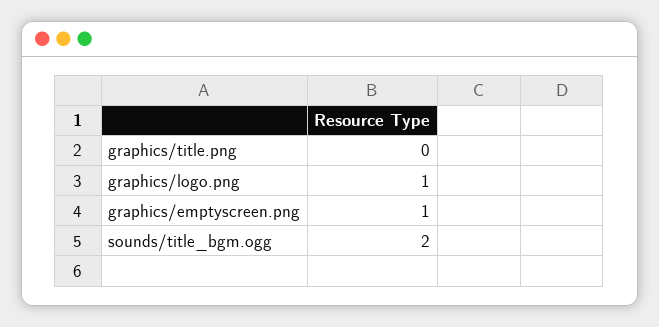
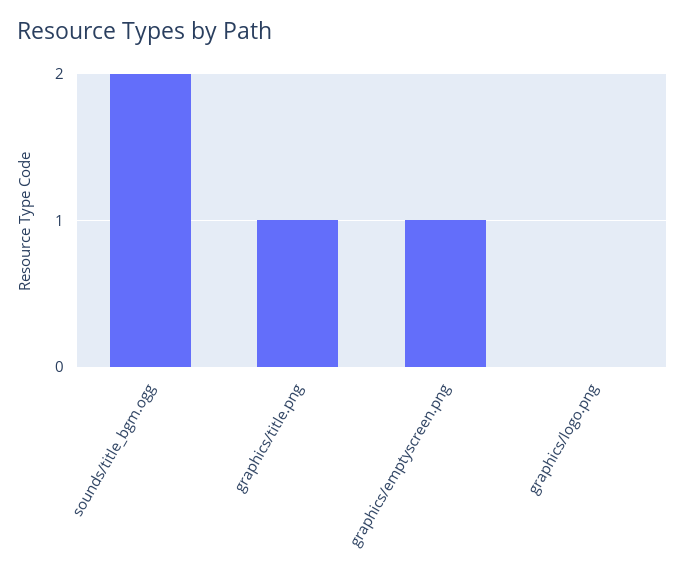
graphics/title.png: 0 -> 1
graphics/logo.png: 1 -> 0

